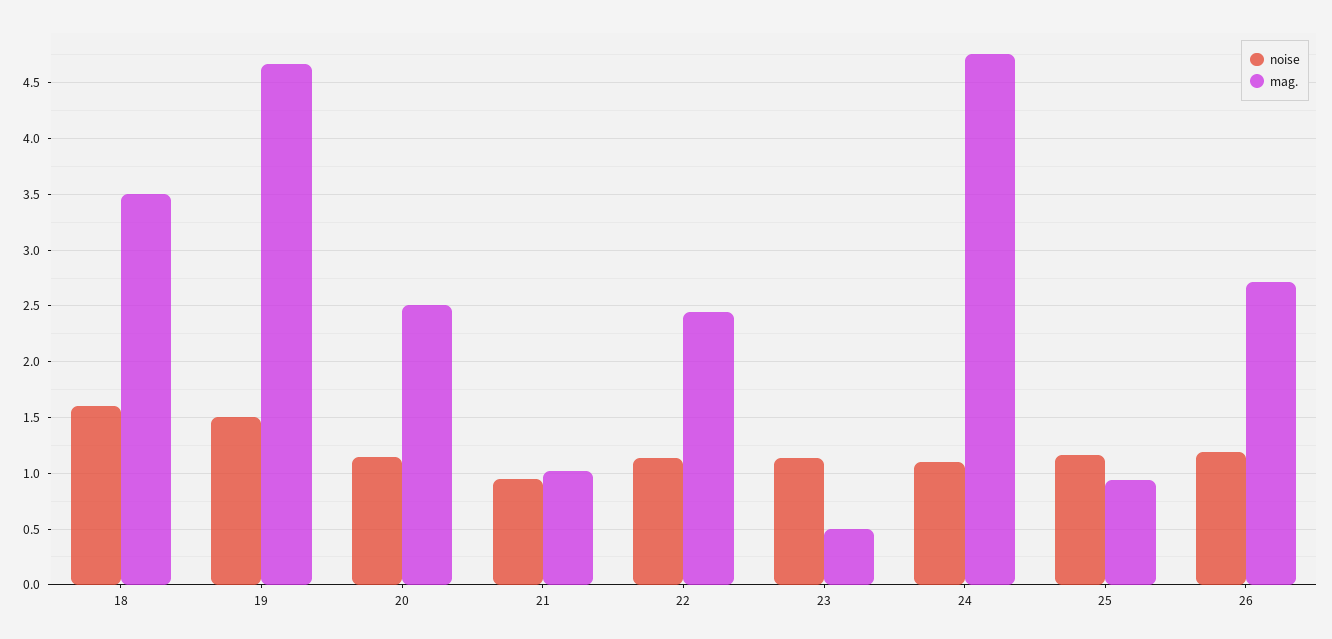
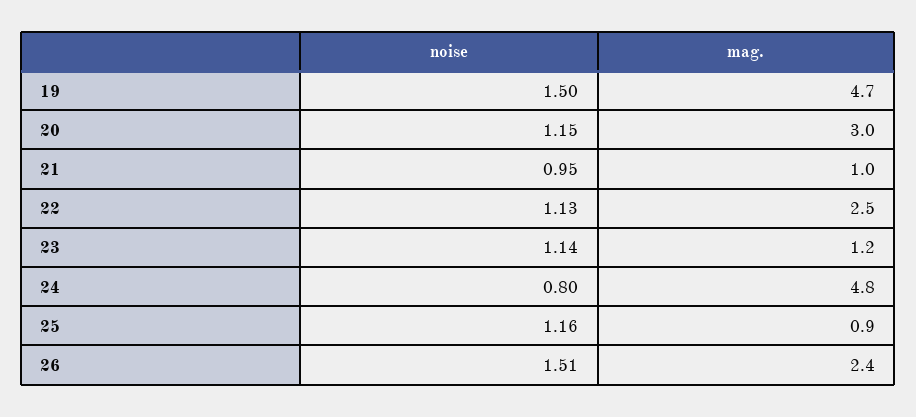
noise, 18: 1.6 -> none
mag., 18: 3.5 -> none
mag., 20: 2.5 -> 3
mag., 23: 0.5 -> 1.2
noise, 24: 1.1 -> 0.8
noise, 26: 1.2 -> 1.51
mag., 26: 2.7 -> 2.4

